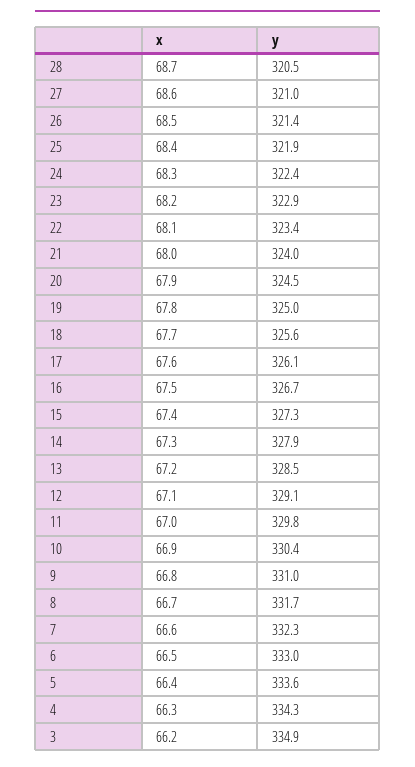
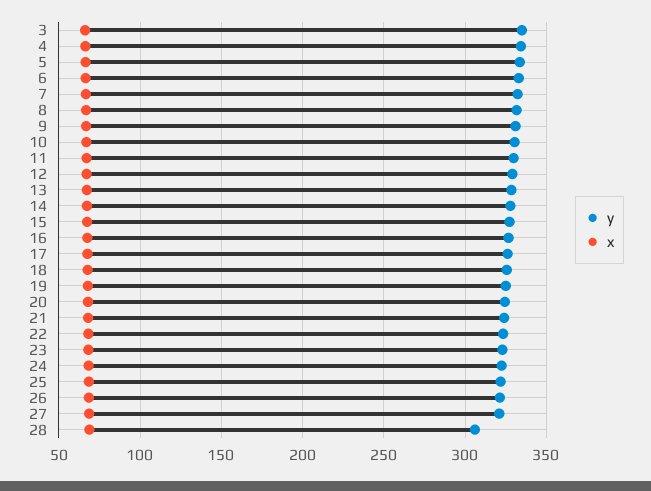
y, 28: 320.5 -> 305

